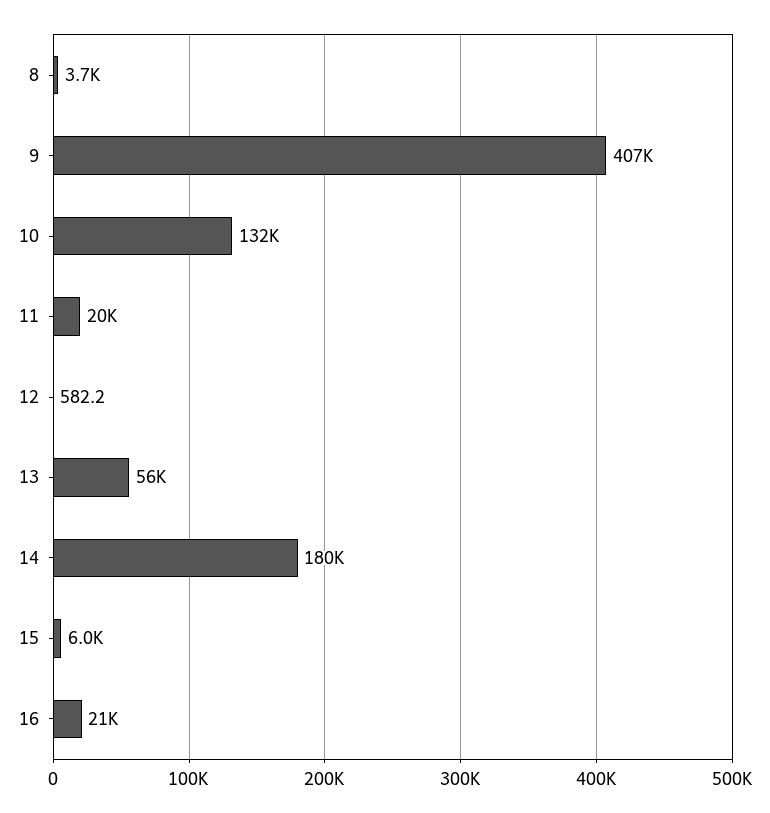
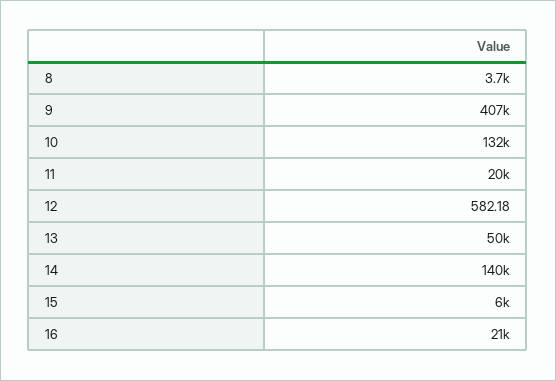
13: 56000 -> 50000
14: 180000 -> 140000

